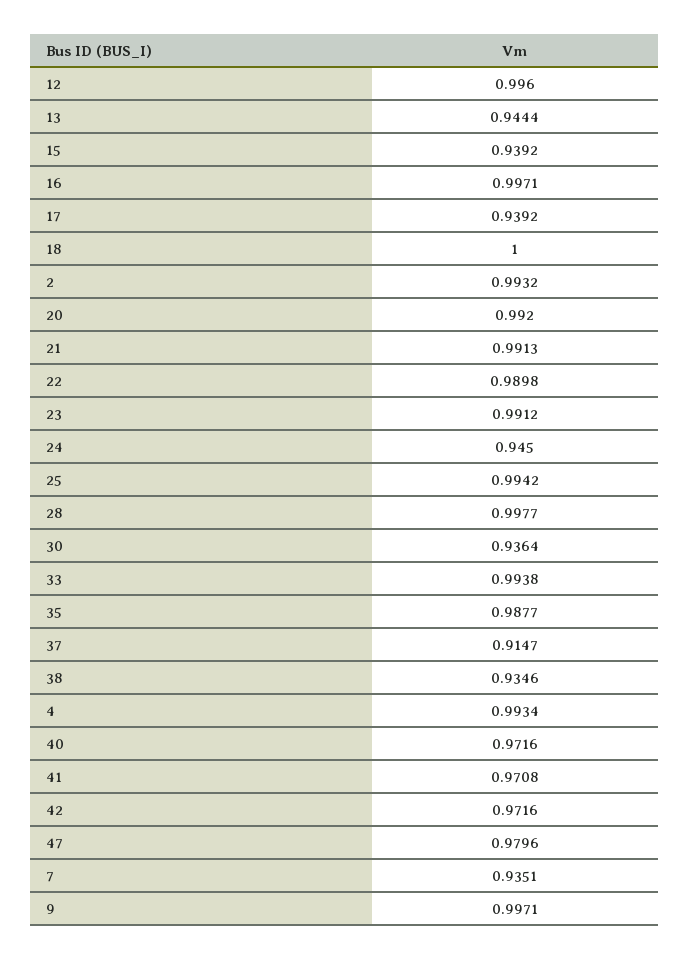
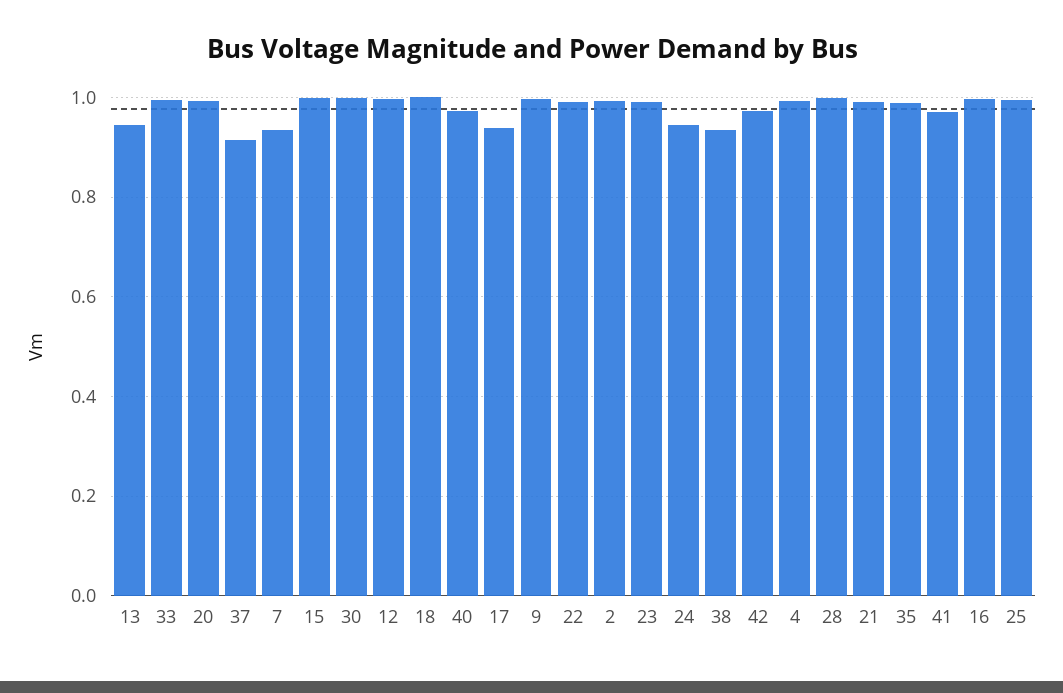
15: 0.9392 -> 1
30: 0.9364 -> 1
47: 0.9796 -> none

